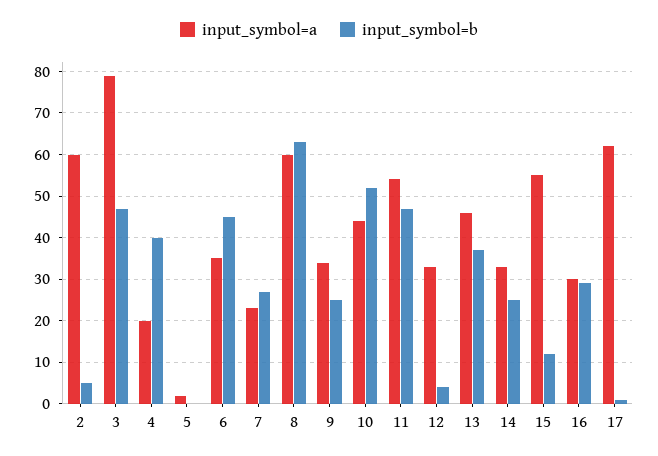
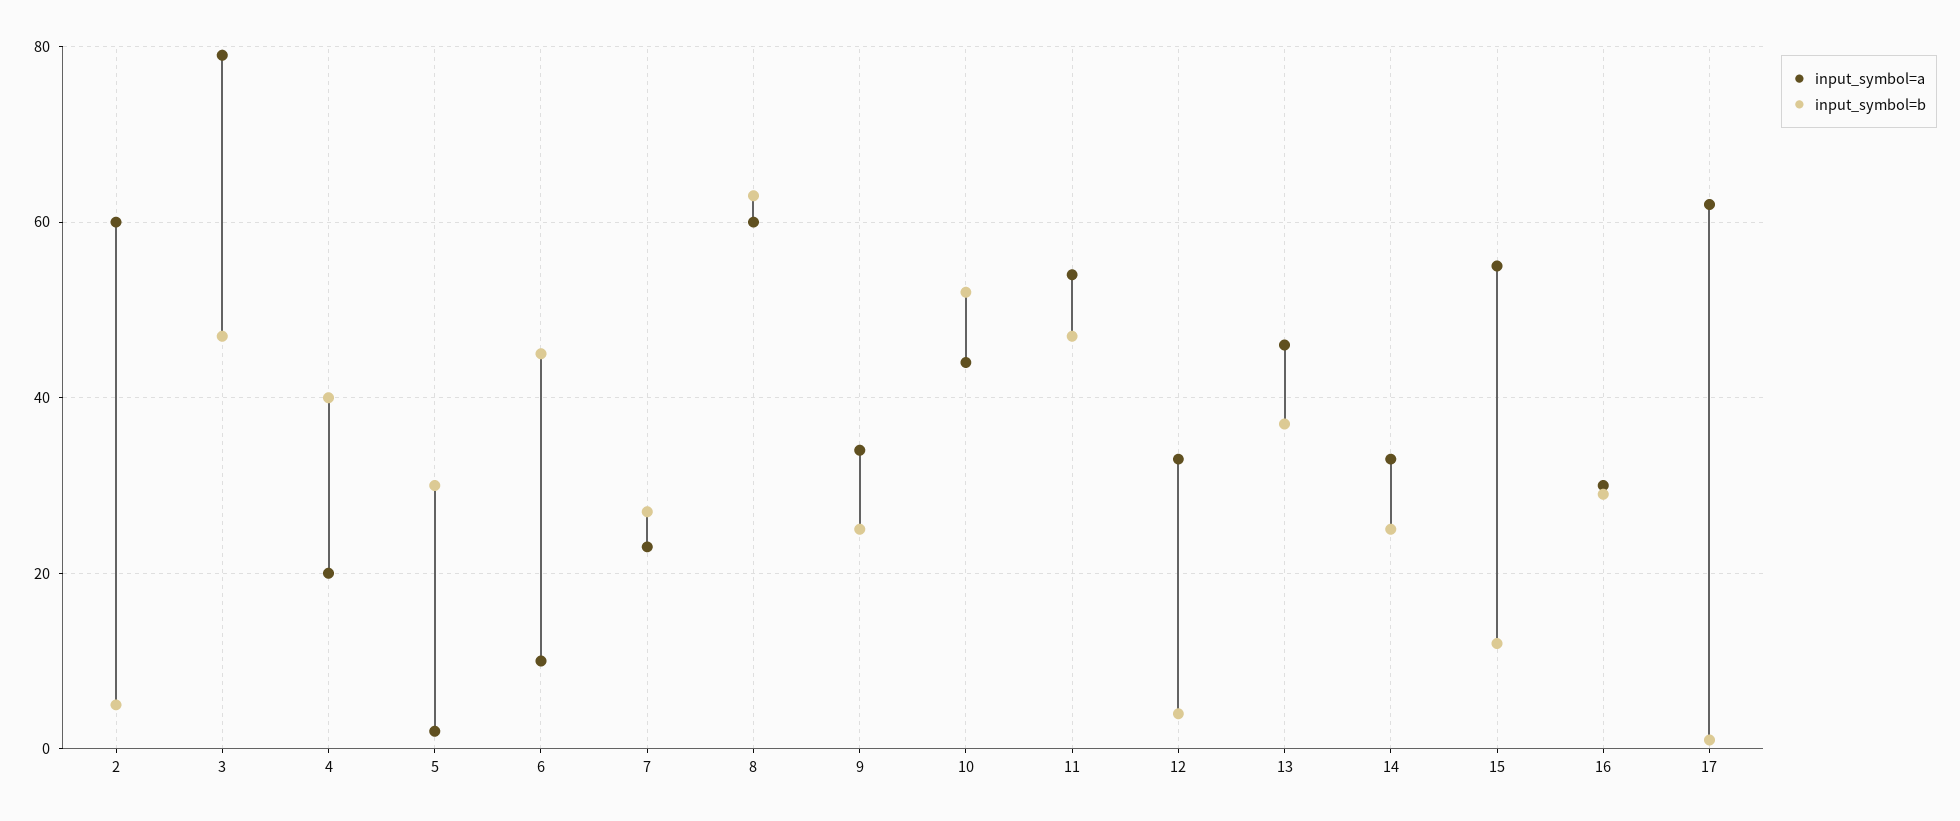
input_symbol=b, 5: 0 -> 30
input_symbol=a, 6: 35 -> 10

